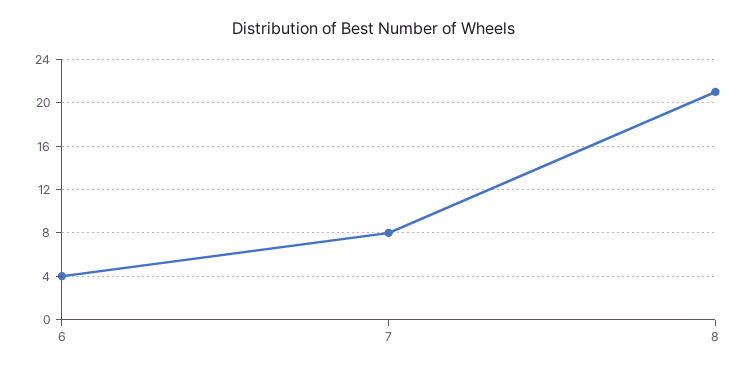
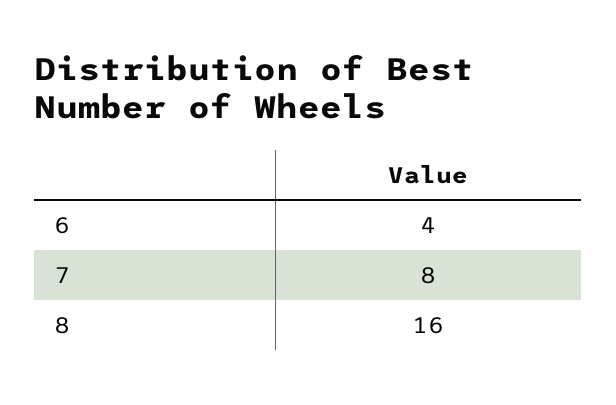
8: 21 -> 16

